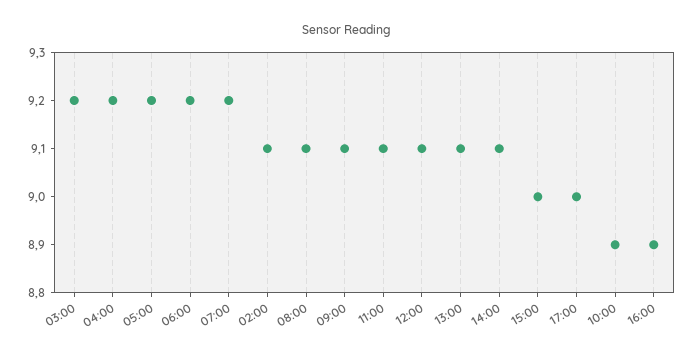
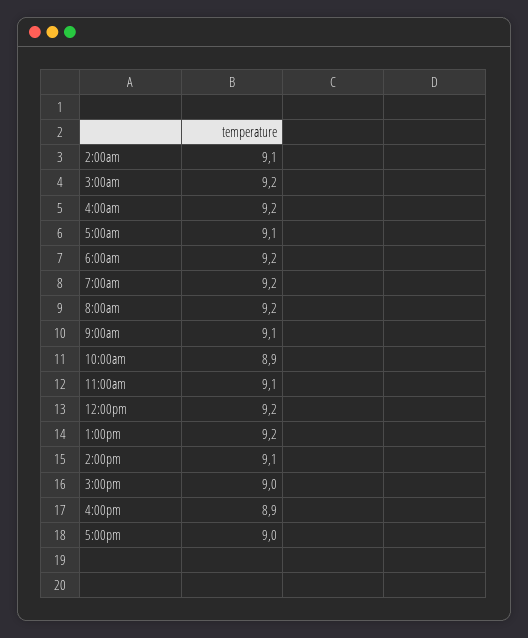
05:00: 9.2 -> 9.1
08:00: 9.1 -> 9.2
12:00: 9.1 -> 9.2
13:00: 9.1 -> 9.2

